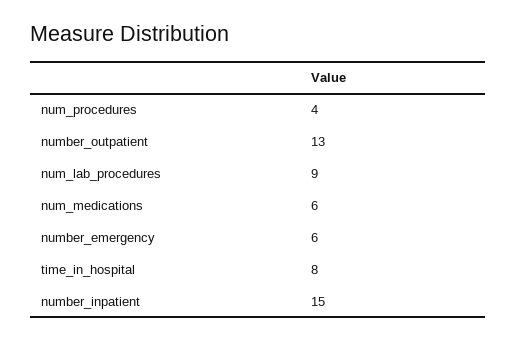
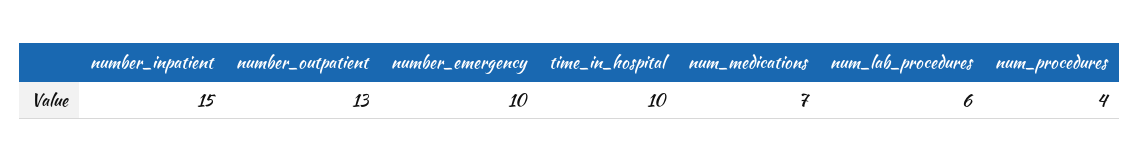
num_lab_procedures: 9 -> 6
num_medications: 6 -> 7
number_emergency: 6 -> 10
time_in_hospital: 8 -> 10

